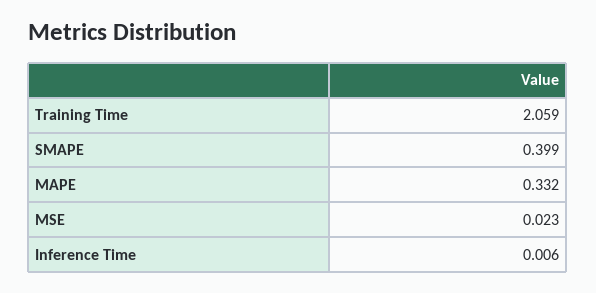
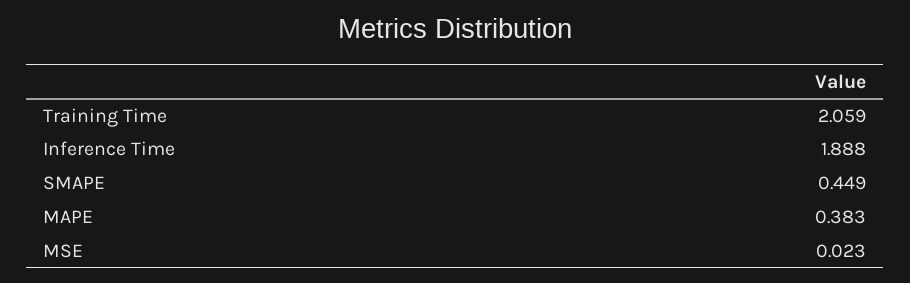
SMAPE: 0.399 -> 0.449
MAPE: 0.332 -> 0.383
Inference Time: 0.006 -> 1.888

